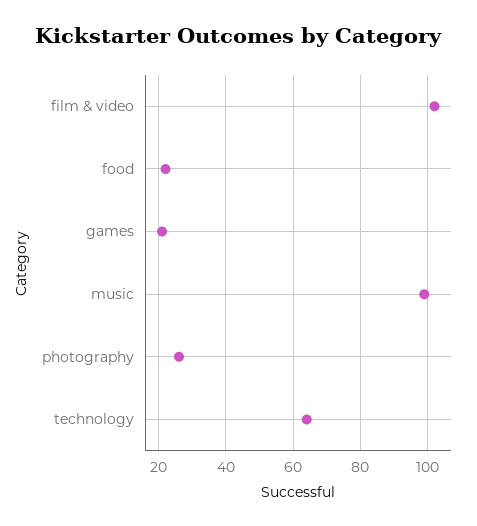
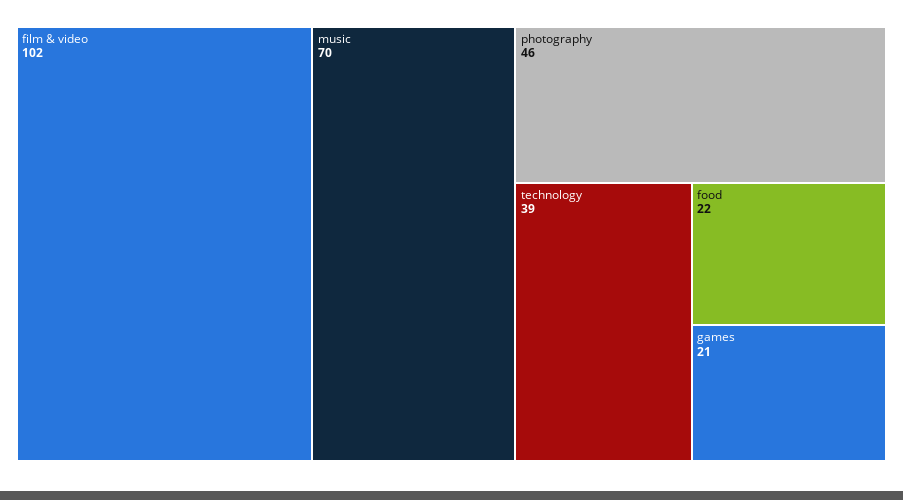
music: 100 -> 70
photography: 25 -> 46
technology: 65 -> 39

